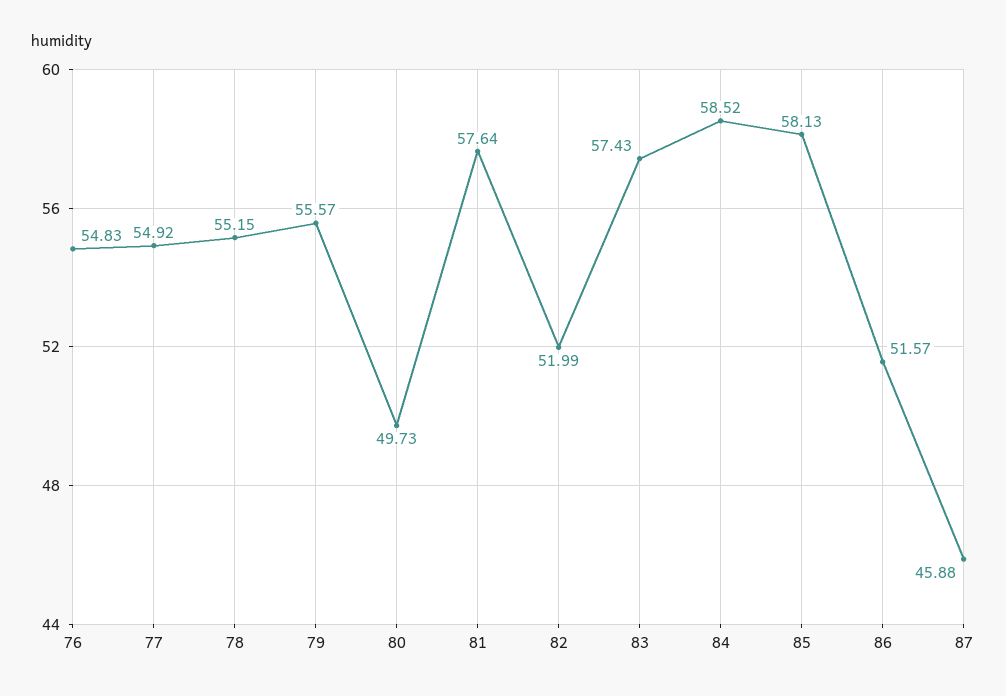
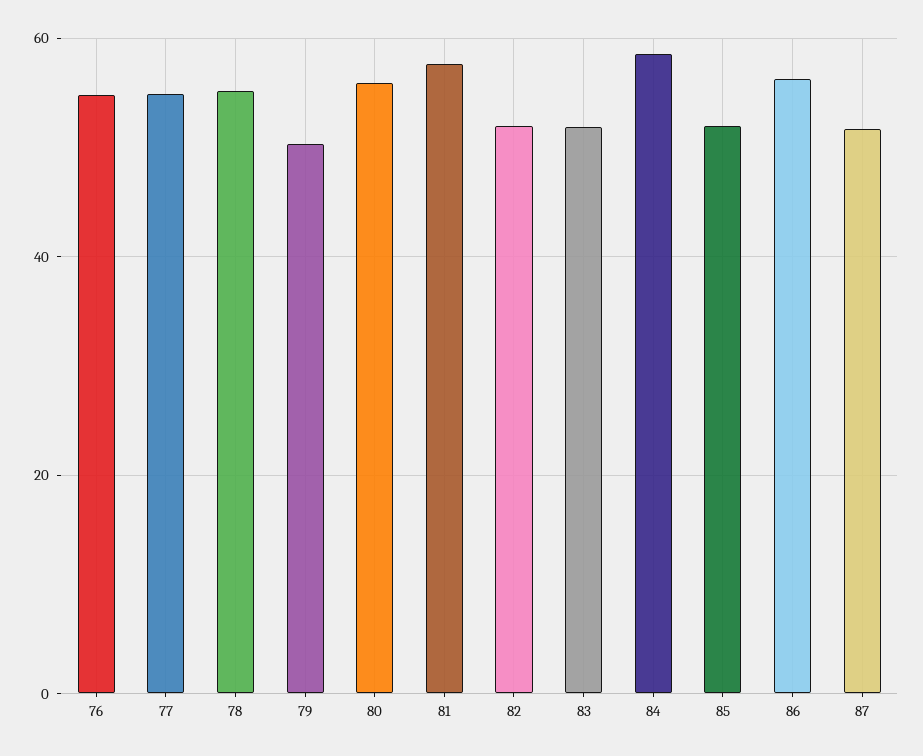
79: 55.57 -> 50
80: 49.73 -> 56
83: 57.43 -> 52
85: 58.13 -> 52
86: 51.57 -> 56
87: 45.88 -> 52

